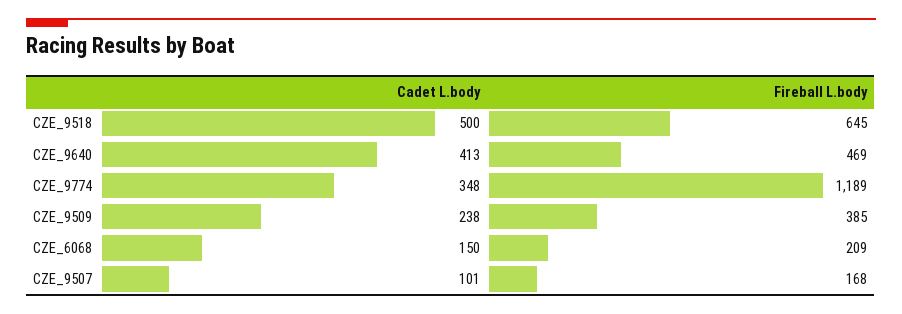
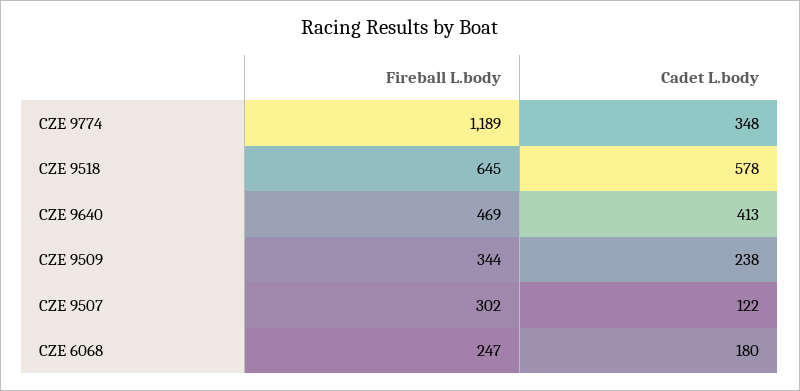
Cadet L.body, CZE_9518: 500 -> 578
Fireball L.body, CZE_9509: 385 -> 344
Cadet L.body, CZE_6068: 150 -> 180
Fireball L.body, CZE_6068: 209 -> 247
Cadet L.body, CZE_9507: 101 -> 122
Fireball L.body, CZE_9507: 168 -> 302

